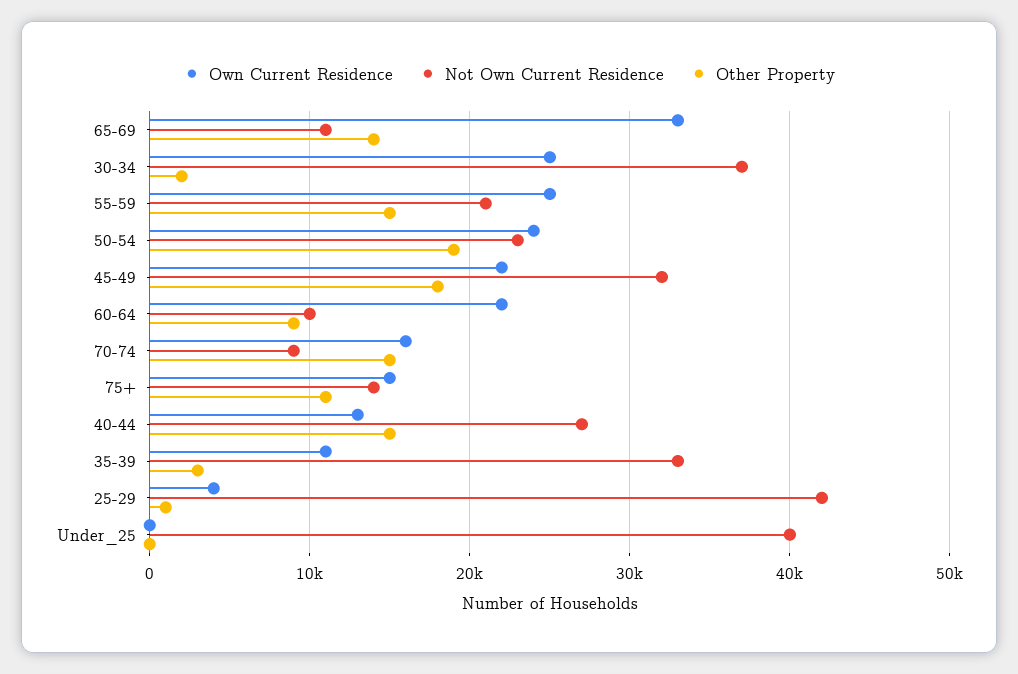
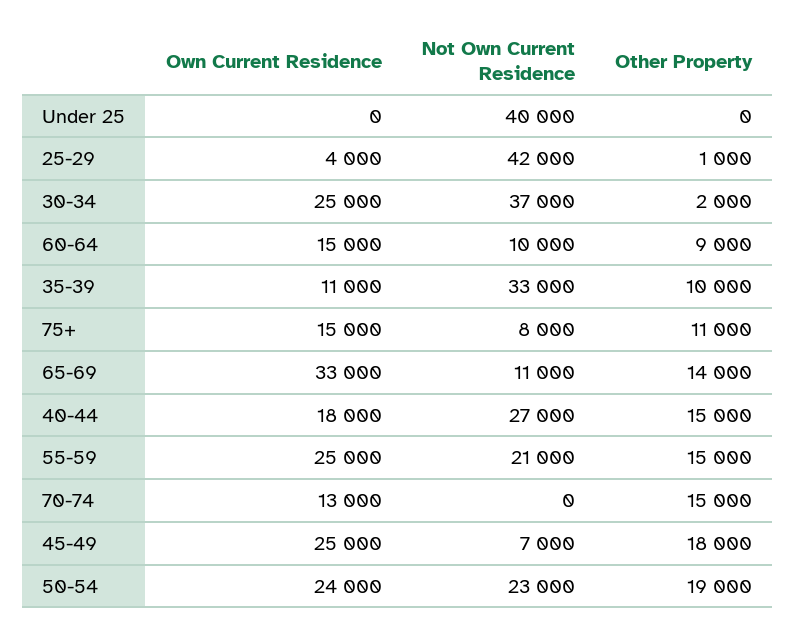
Own Current Residence, 45-49: 22000 -> 25000
Not Own Current Residence, 45-49: 32000 -> 7000
Own Current Residence, 60-64: 22000 -> 15000
Own Current Residence, 70-74: 16000 -> 13000
Not Own Current Residence, 70-74: 9000 -> 0
Not Own Current Residence, 75+: 14000 -> 8000
Own Current Residence, 40-44: 13000 -> 18000
Other Property, 35-39: 3000 -> 10000

